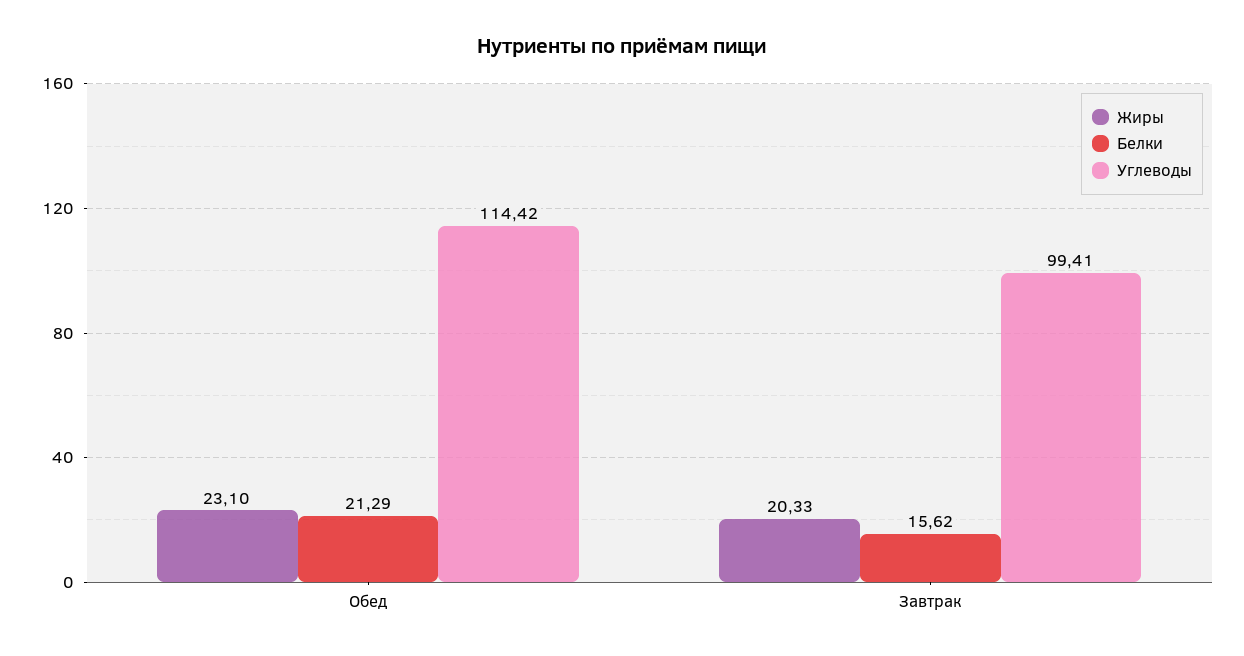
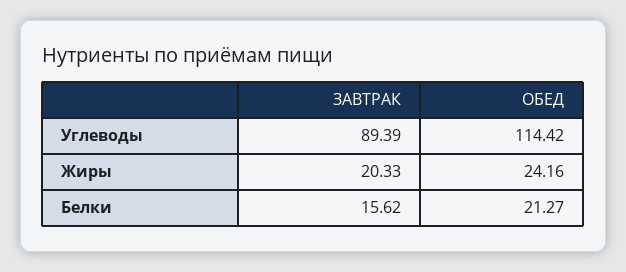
Жиры, Обед: 23.1 -> 24.16
Белки, Обед: 21.29 -> 21.27
Углеводы, Завтрак: 99.41 -> 89.39

